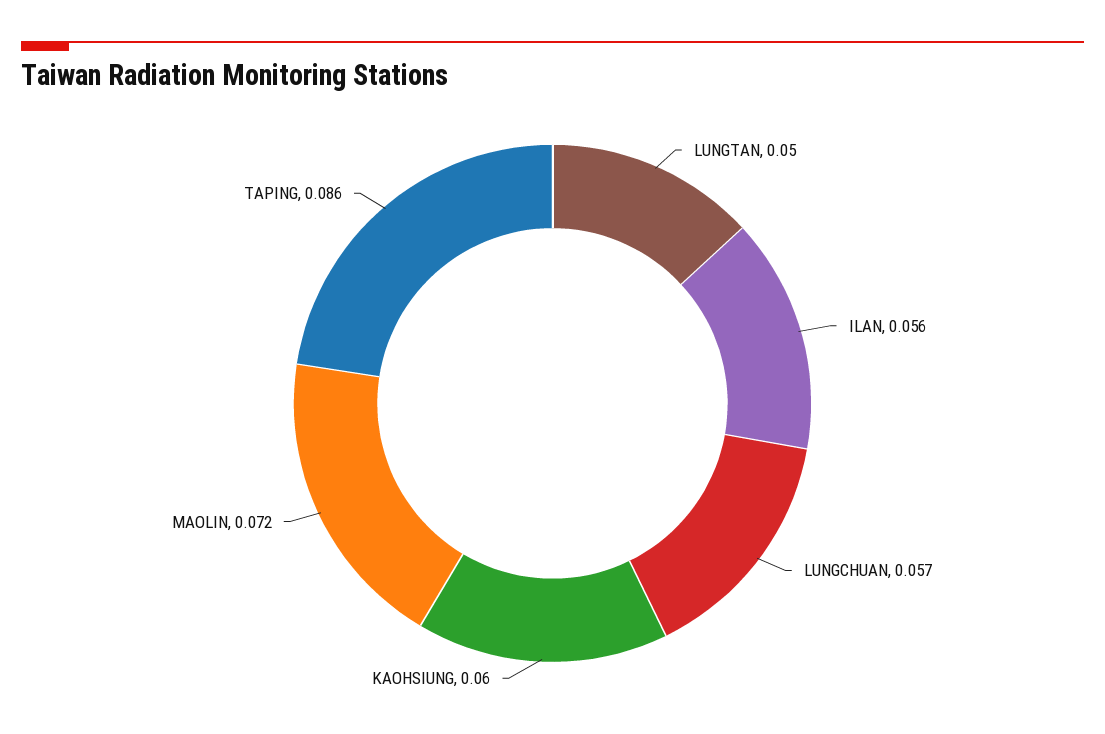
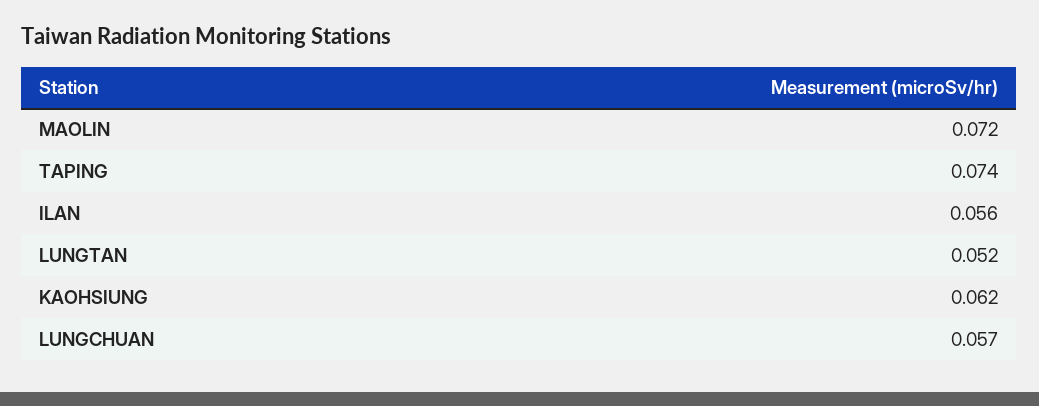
LUNGTAN: 0.05 -> 0.052
KAOHSIUNG: 0.06 -> 0.062
TAPING: 0.086 -> 0.074

